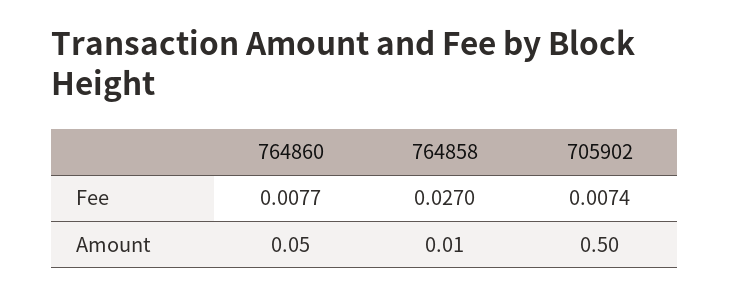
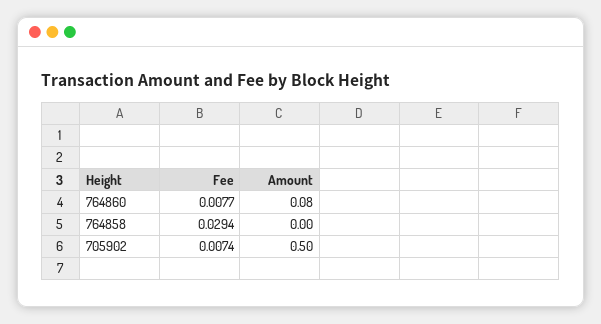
764858, Fee: 0.027 -> 0.0294
764860, Amount: 0.05 -> 0.08
764858, Amount: 0.01 -> 0

